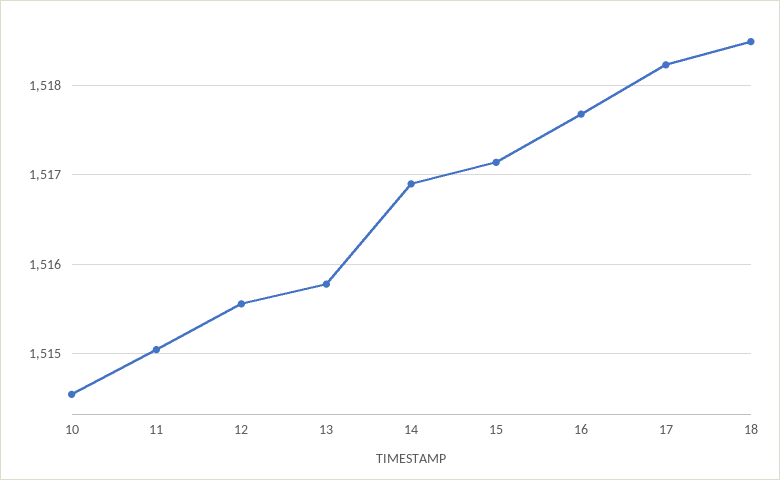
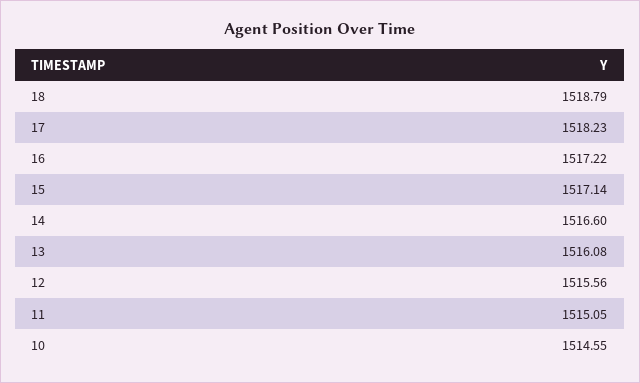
13: 1515.8 -> 1516.08
14: 1516.9 -> 1516.6
16: 1517.7 -> 1517.22
18: 1518.5 -> 1518.79

